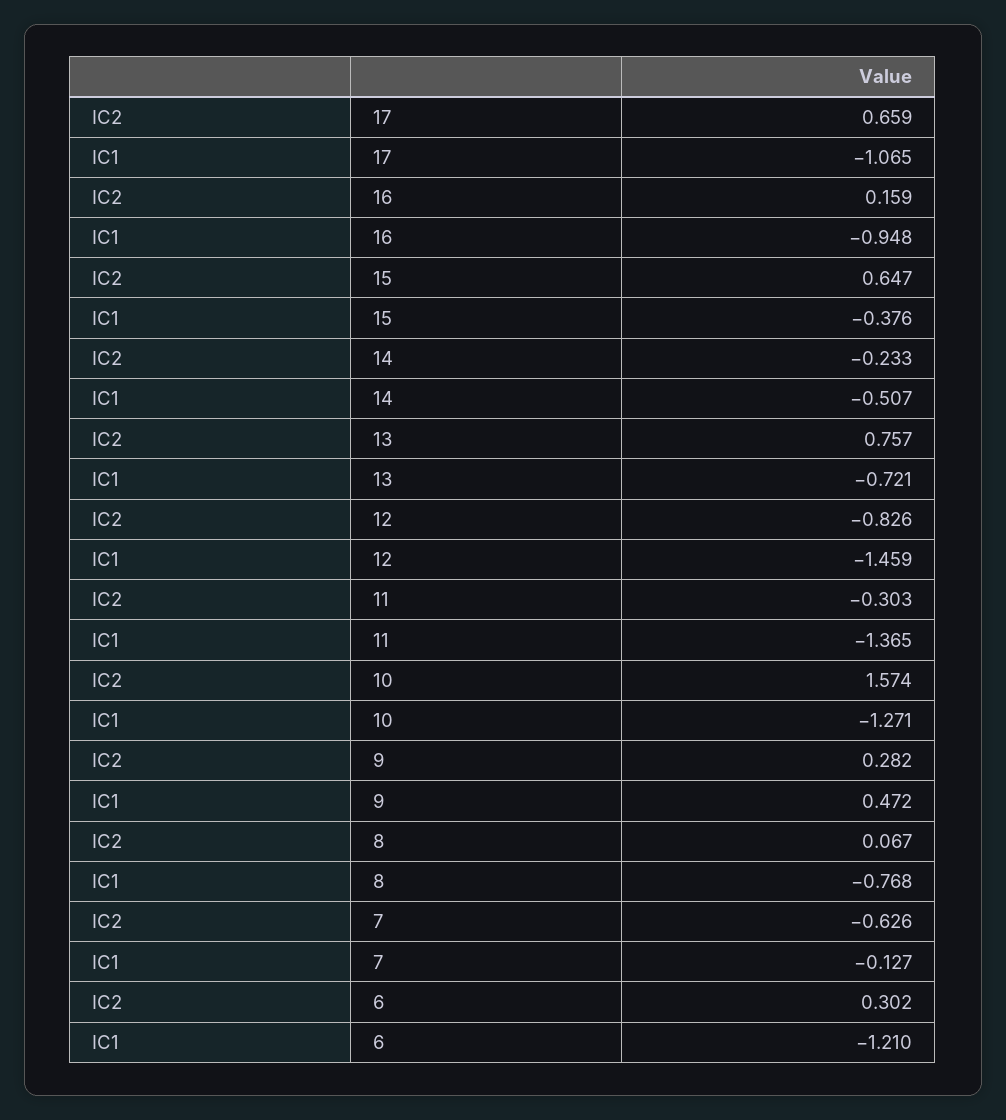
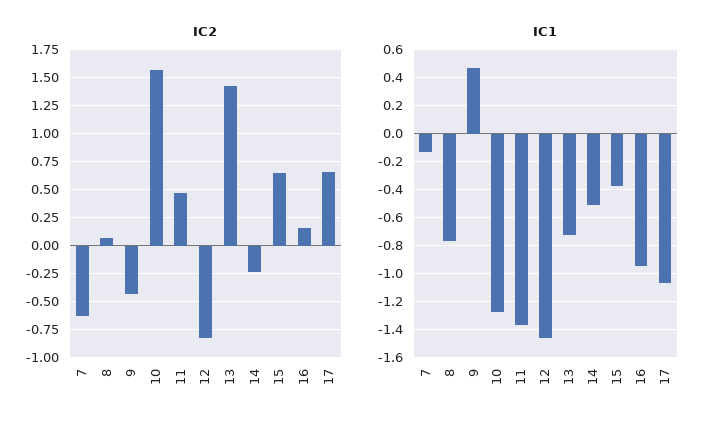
IC2, 13: 0.757 -> 1.5
IC2, 11: -0.303 -> 0.5
IC2, 9: 0.282 -> -0.5
IC2, 6: 0.302 -> none
IC1, 6: -1.21 -> none

